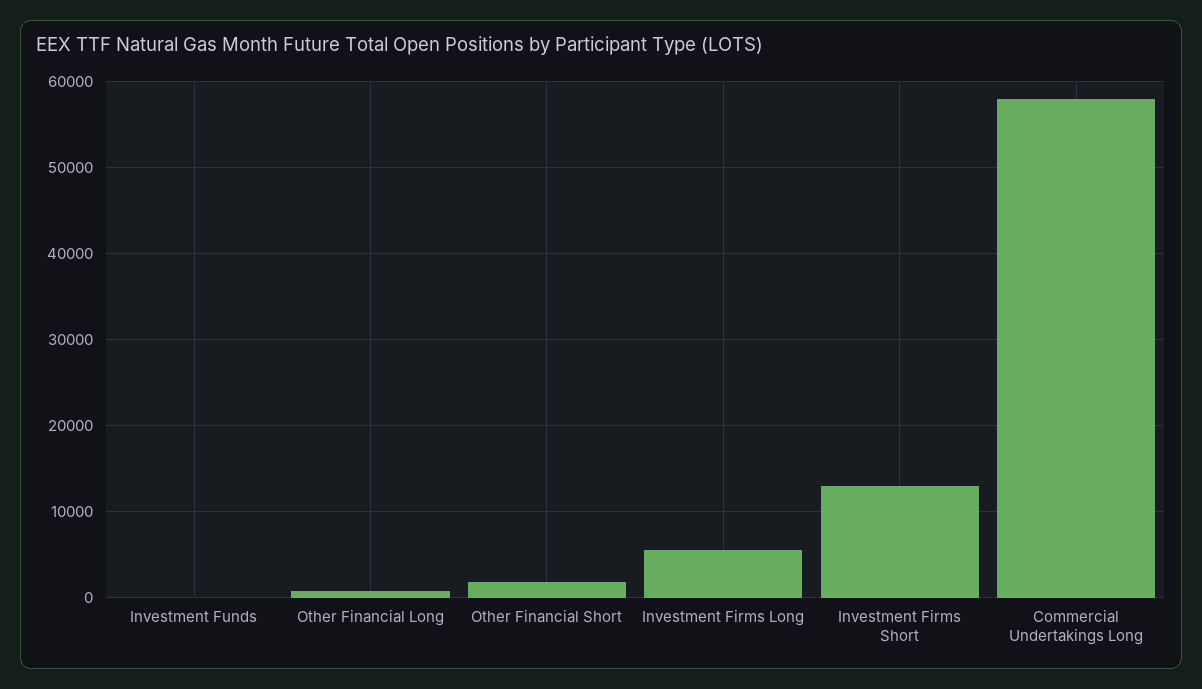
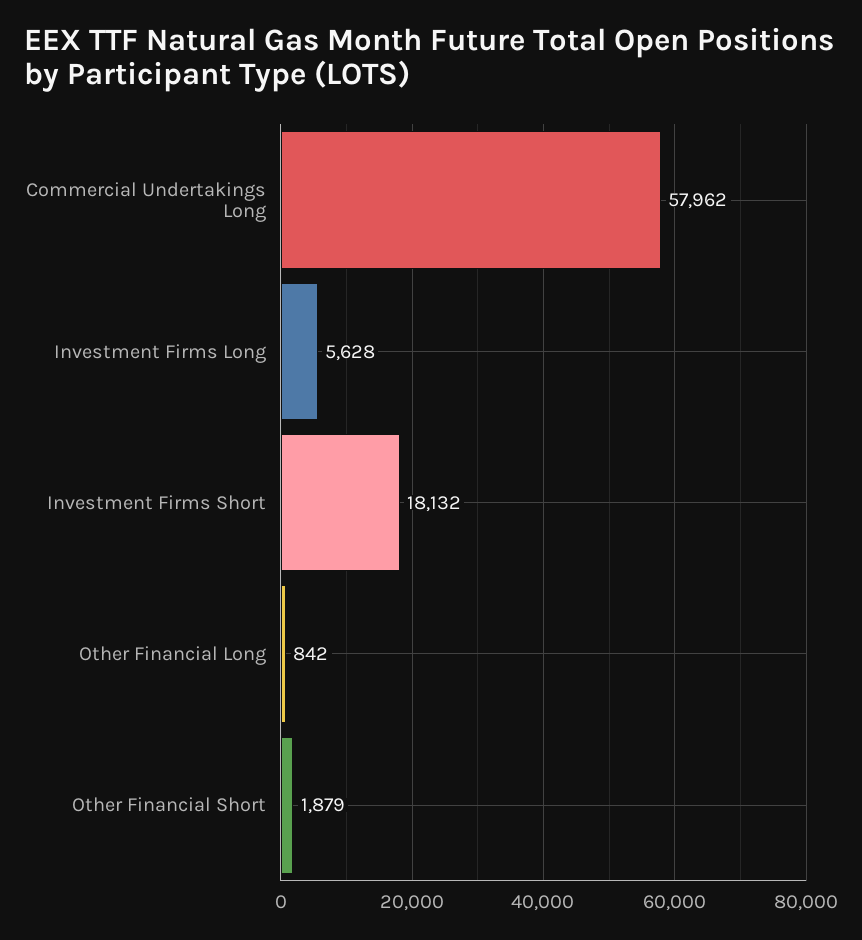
Investment Funds: 0 -> none
Investment Firms Short: 13000 -> 18132

